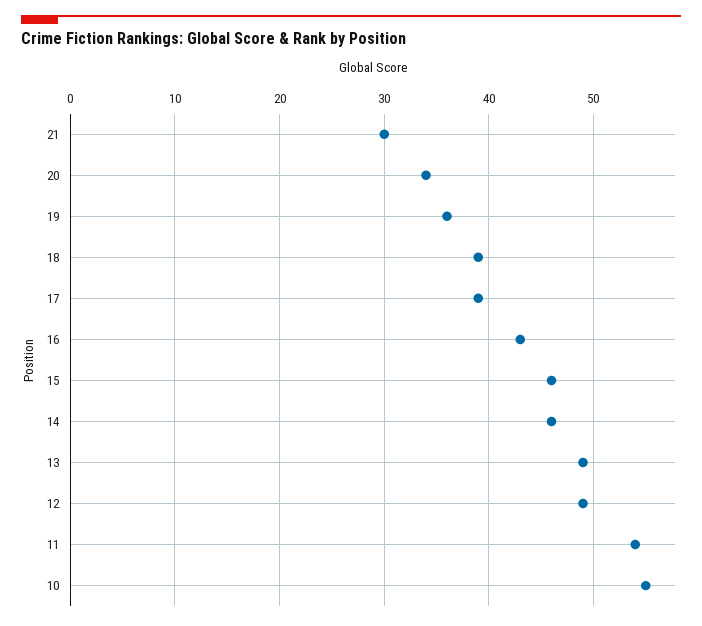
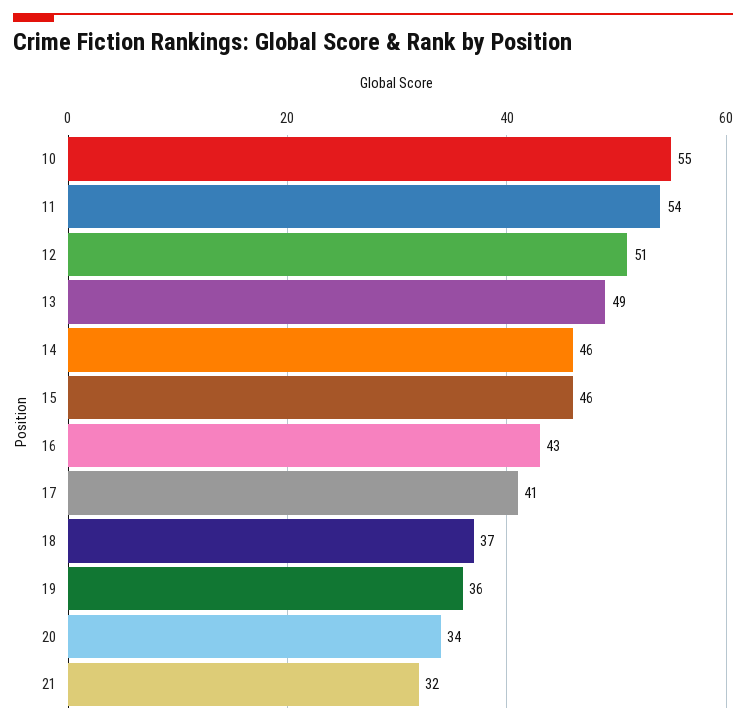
21: 30 -> 32
18: 39 -> 37
17: 39 -> 41
12: 49 -> 51

